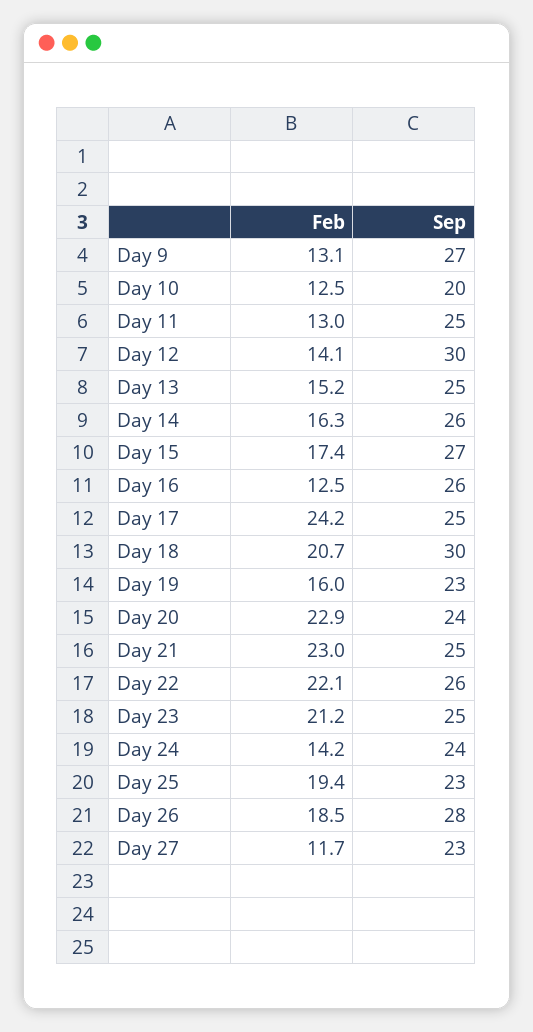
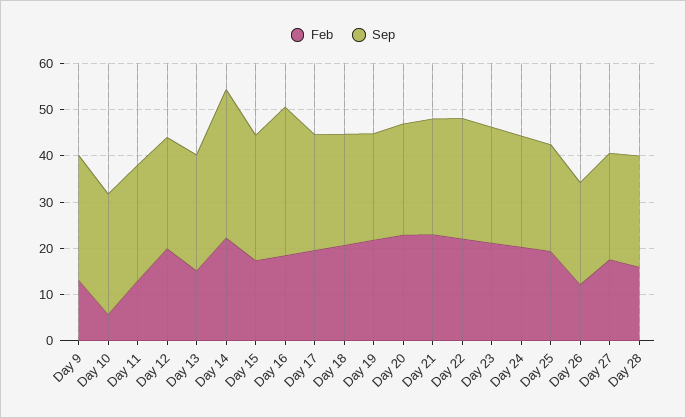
Feb, Day 10: 12.5 -> 6
Sep, Day 10: 20 -> 26
Feb, Day 12: 14.1 -> 20
Sep, Day 12: 30 -> 24
Feb, Day 14: 16.3 -> 22
Sep, Day 14: 26 -> 32
Feb, Day 16: 12.5 -> 18
Sep, Day 16: 26 -> 32
Feb, Day 17: 24.2 -> 20
Sep, Day 18: 30 -> 24
Feb, Day 19: 16 -> 22
Feb, Day 24: 14.2 -> 20
Feb, Day 26: 18.5 -> 12
Sep, Day 26: 28 -> 22
Feb, Day 27: 11.7 -> 18
Feb, Day 28: none -> 16
Sep, Day 28: none -> 24

